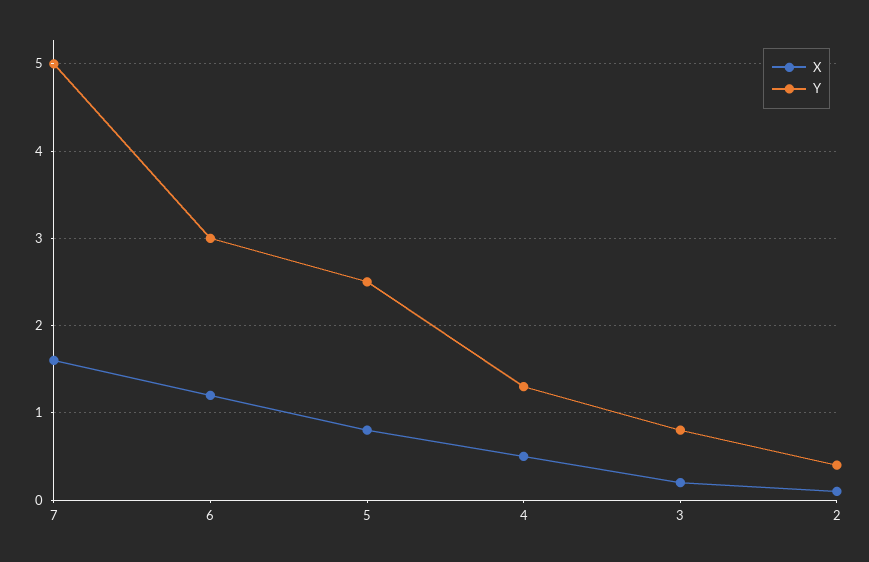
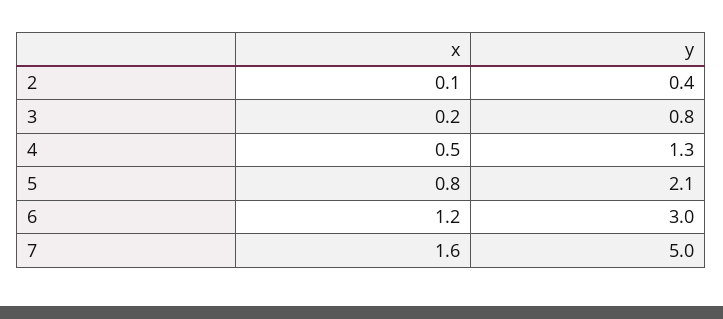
Y, 5: 2.5 -> 2.1

